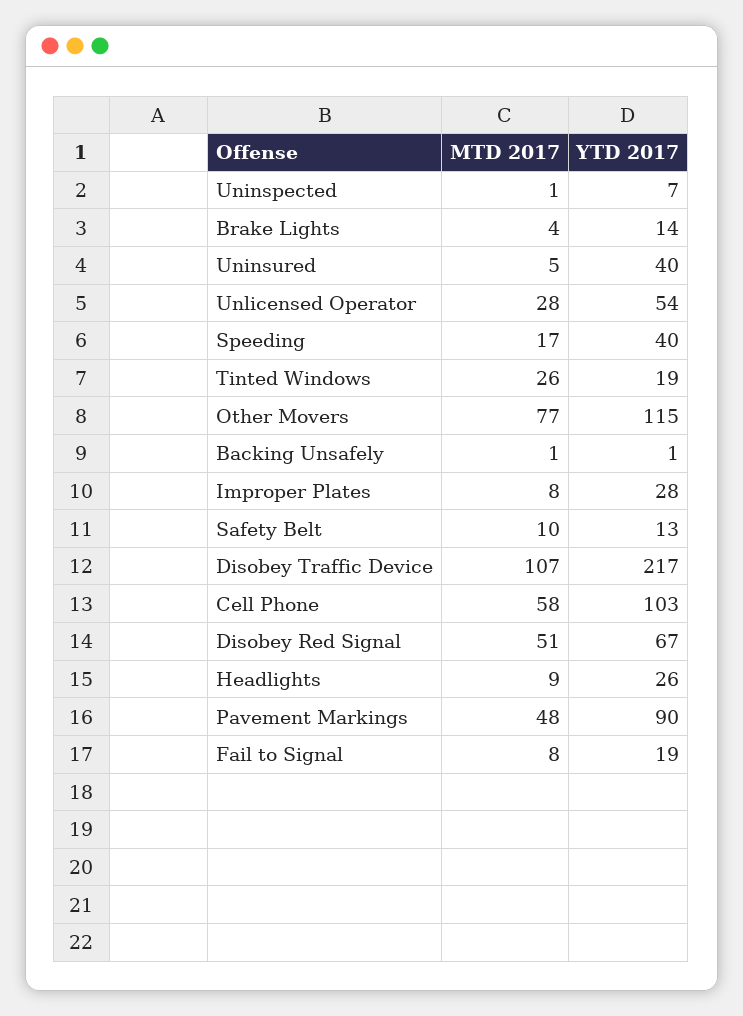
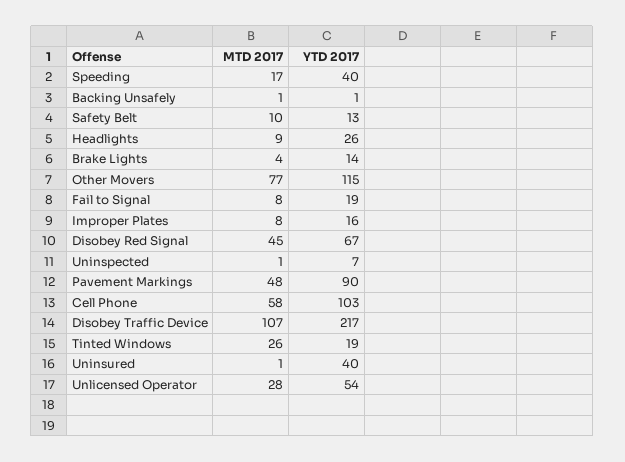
MTD 2017, Uninsured: 5 -> 1
YTD 2017, Improper Plates: 28 -> 16
MTD 2017, Disobey Red Signal: 51 -> 45

